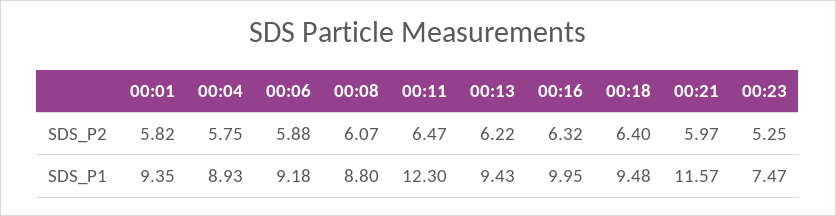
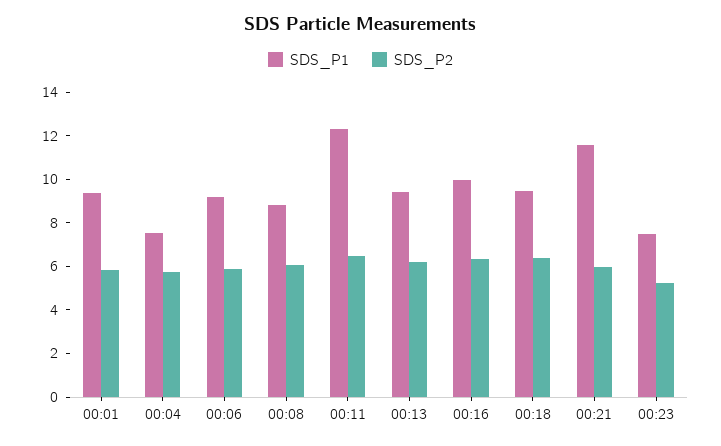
SDS_P1, 00:04: 8.93 -> 7.5

